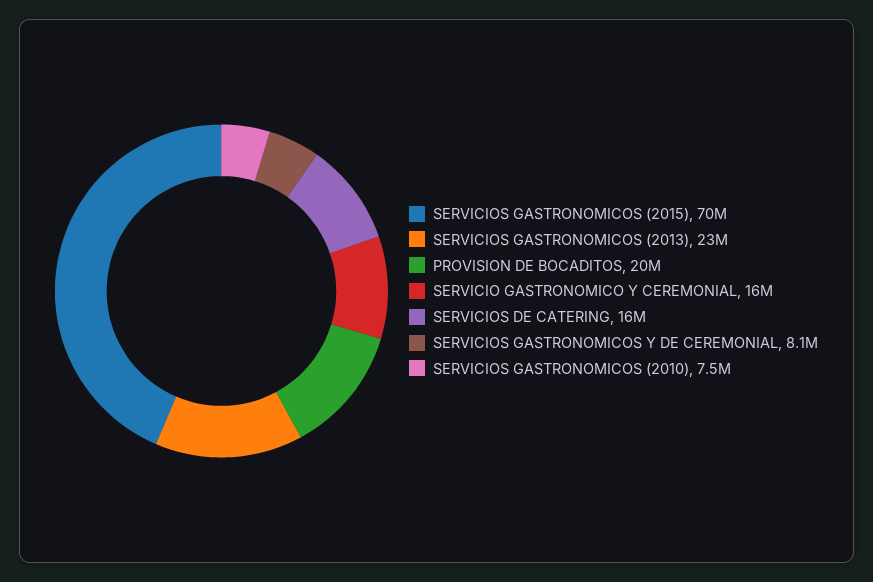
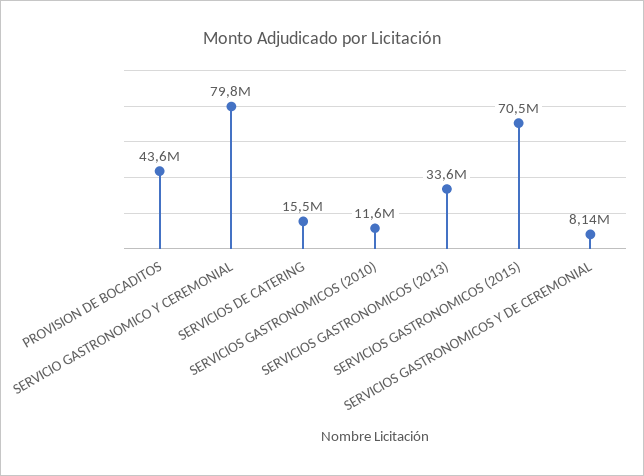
SERVICIOS GASTRONOMICOS (2013): 23000000 -> 33600000
PROVISION DE BOCADITOS: 20000000 -> 43600000
SERVICIO GASTRONOMICO Y CEREMONIAL: 16000000 -> 79800000
SERVICIOS GASTRONOMICOS (2010): 7500000 -> 11600000

